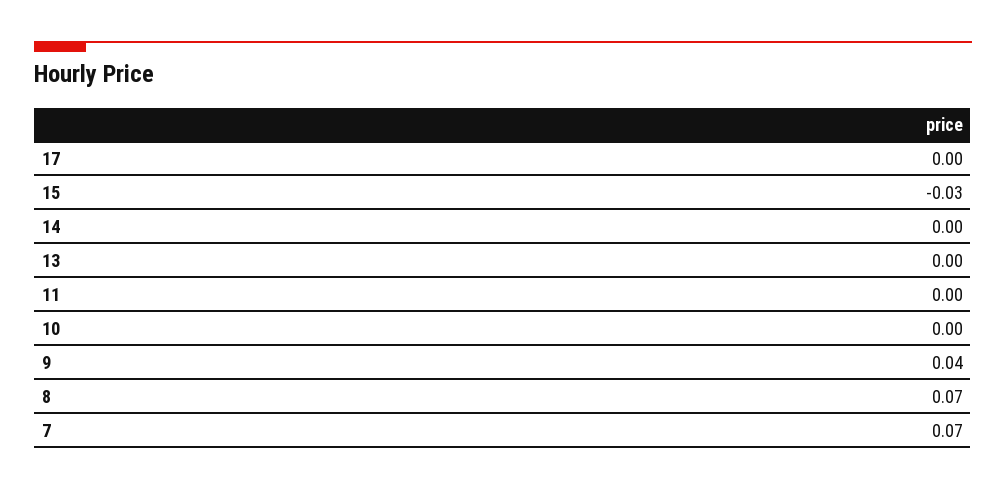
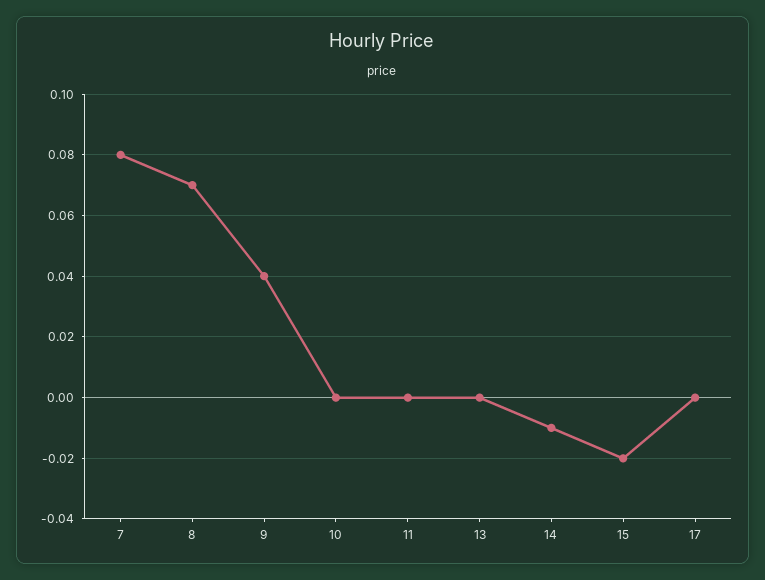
15: -0.03 -> -0.02
14: 0 -> -0.01
7: 0.07 -> 0.08

